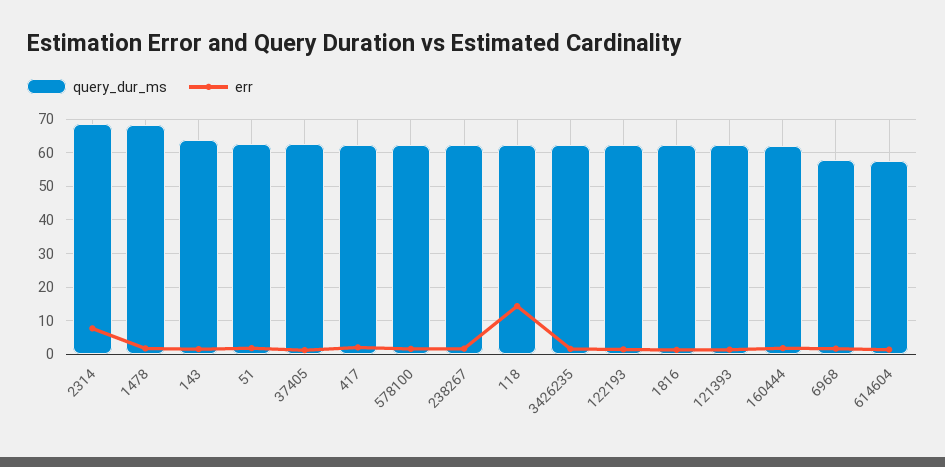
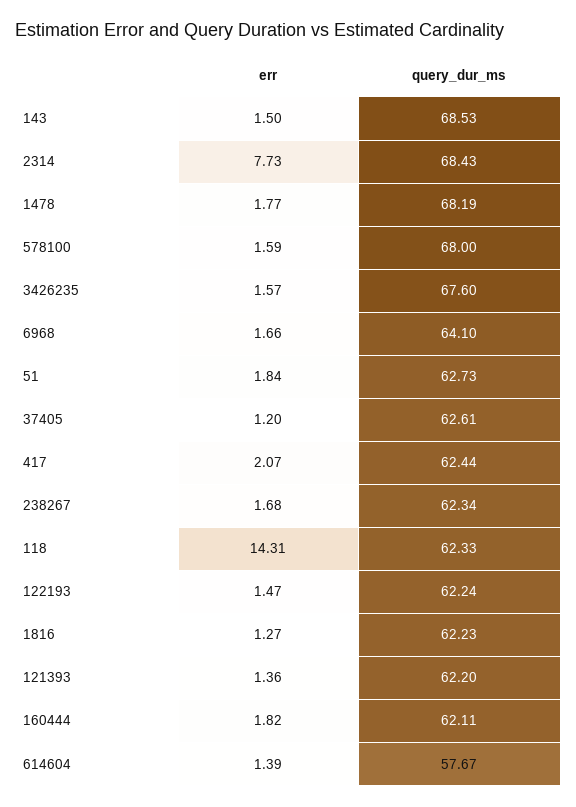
query_dur_ms, 143: 64 -> 68.53
query_dur_ms, 578100: 62 -> 68
query_dur_ms, 3426235: 62 -> 67.6
query_dur_ms, 6968: 58 -> 64.1

